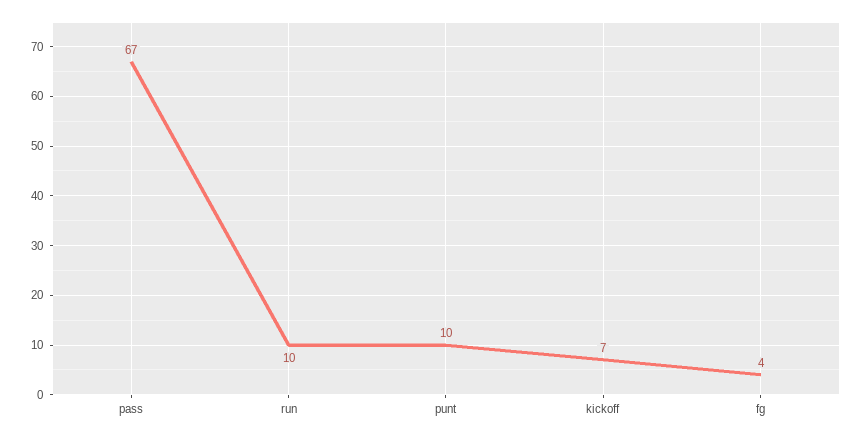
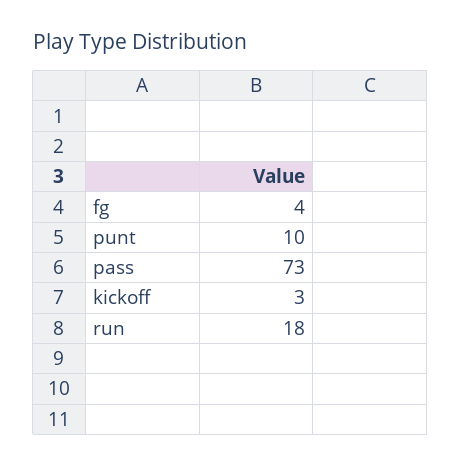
pass: 67 -> 73
run: 10 -> 18
kickoff: 7 -> 3

